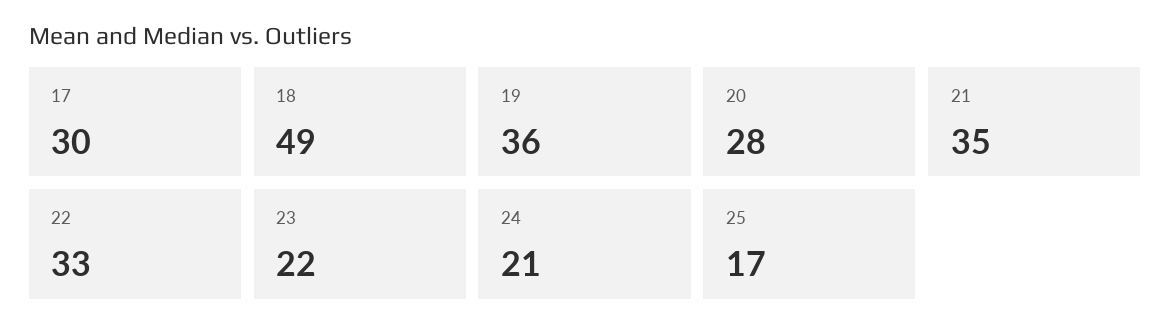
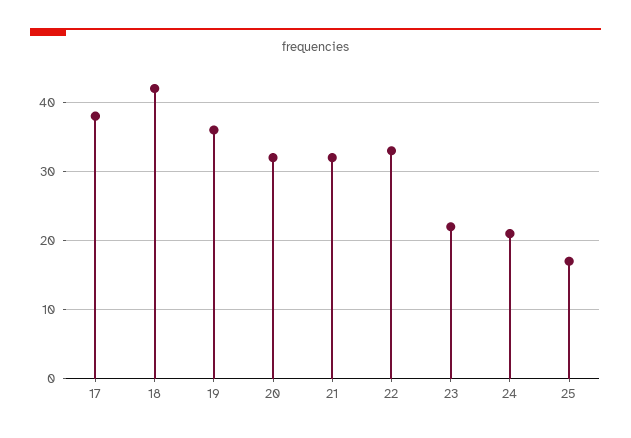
17: 30 -> 38
18: 49 -> 42
20: 28 -> 32
21: 35 -> 32

